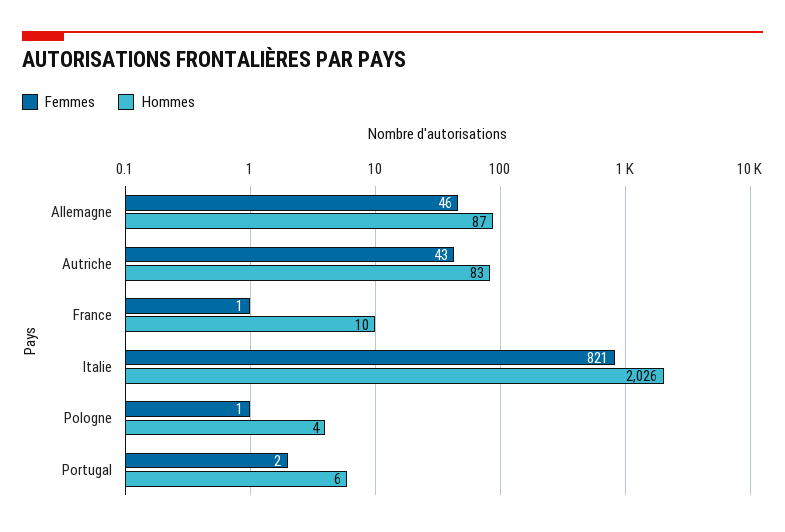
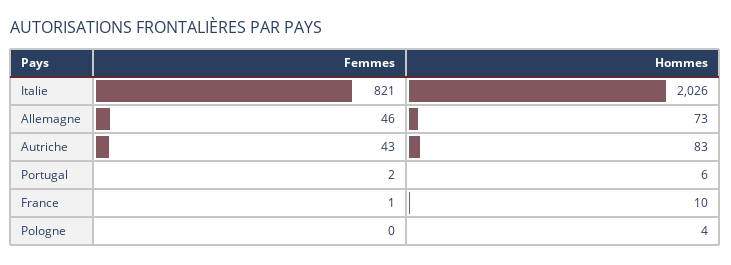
Hommes, Allemagne: 87 -> 73
Femmes, Pologne: 1 -> 0

